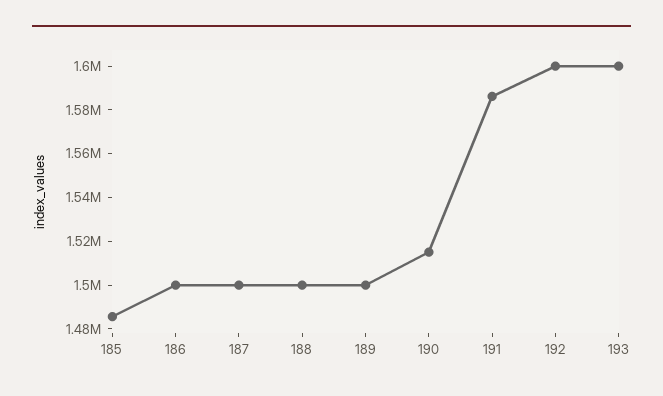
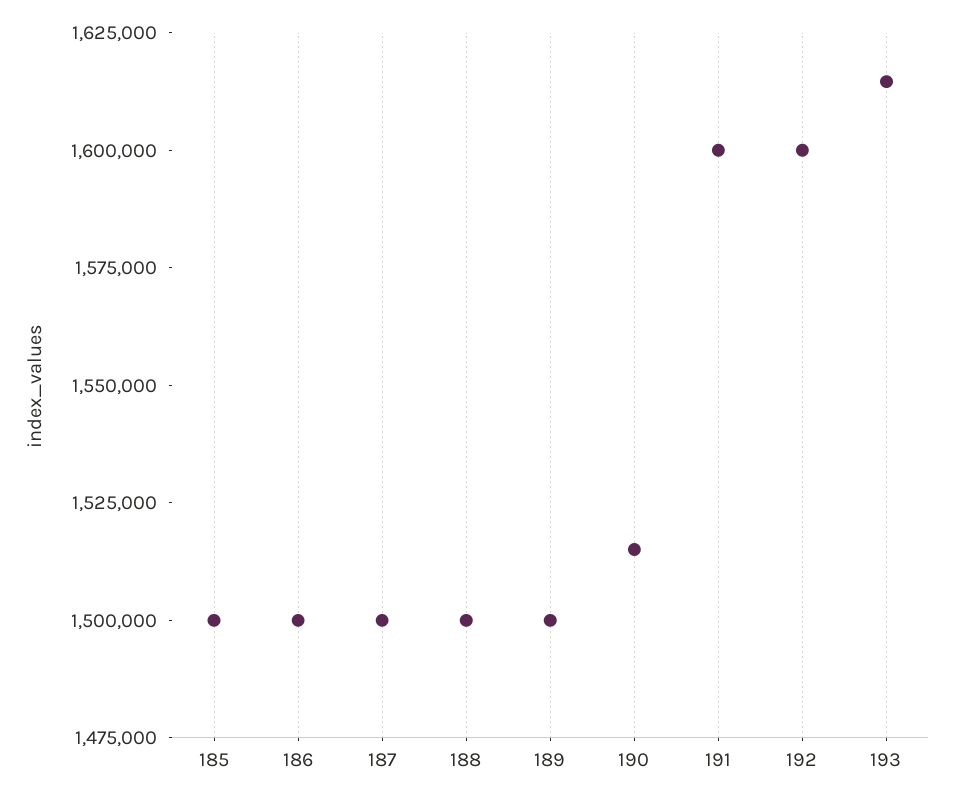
185: 1485000 -> 1500000
191: 1585000 -> 1600000
193: 1600000 -> 1615000

